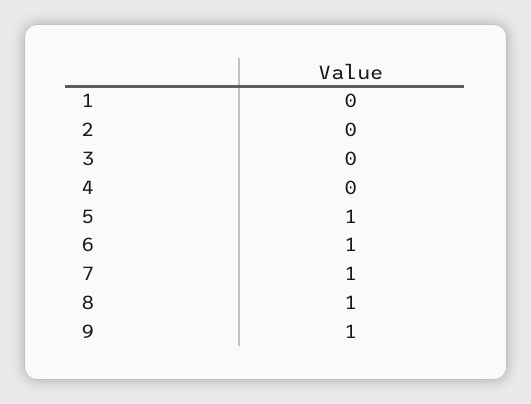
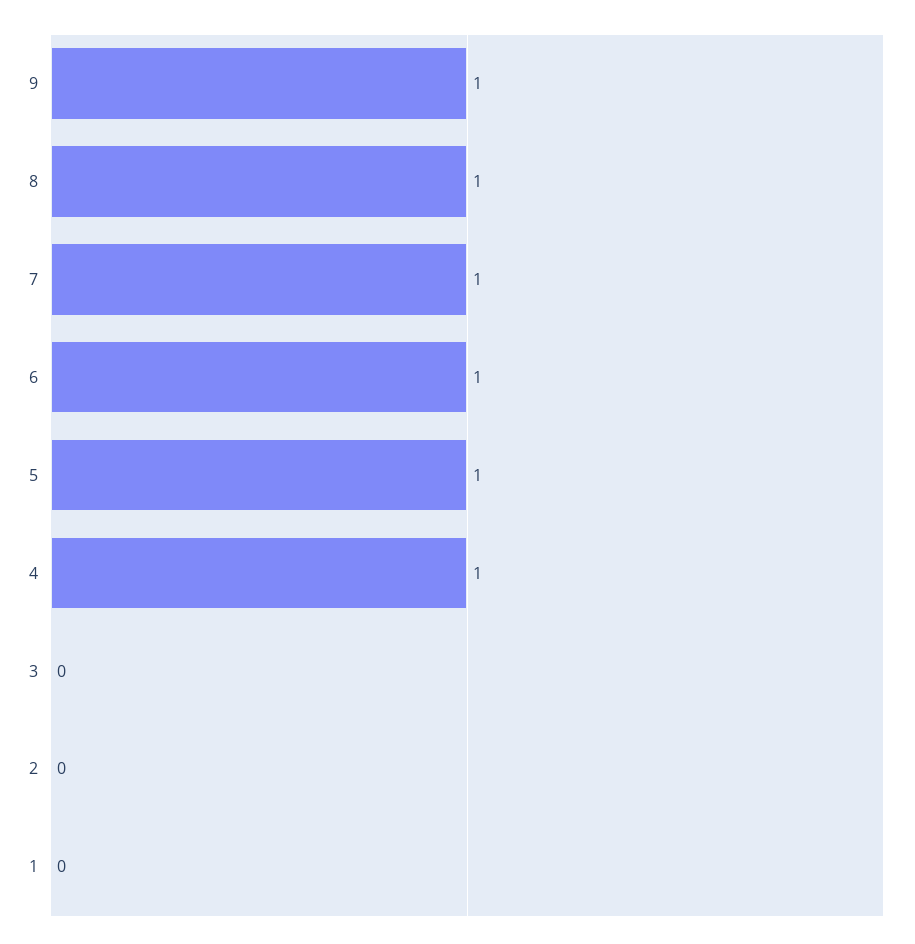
4: 0 -> 1

